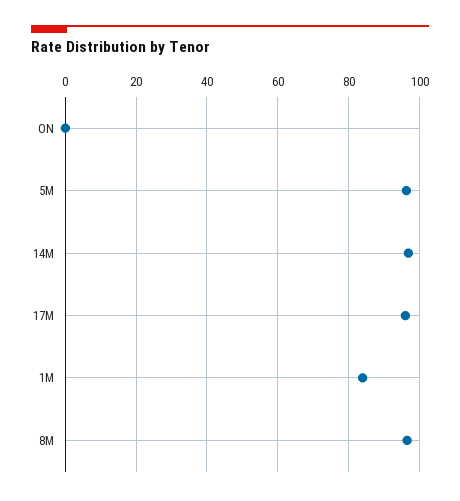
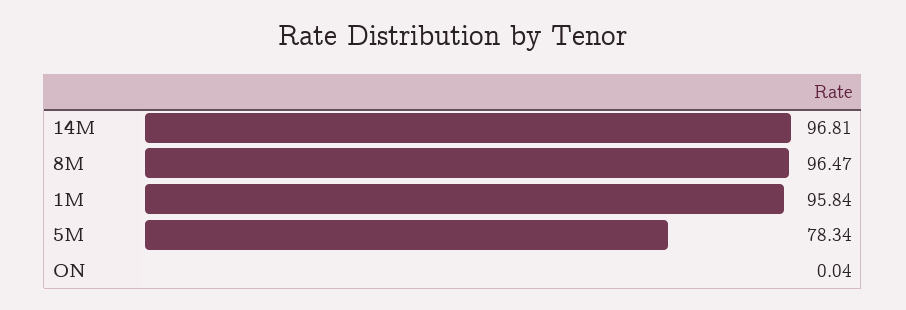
5M: 96 -> 78.34
17M: 96 -> none
1M: 84 -> 95.84

